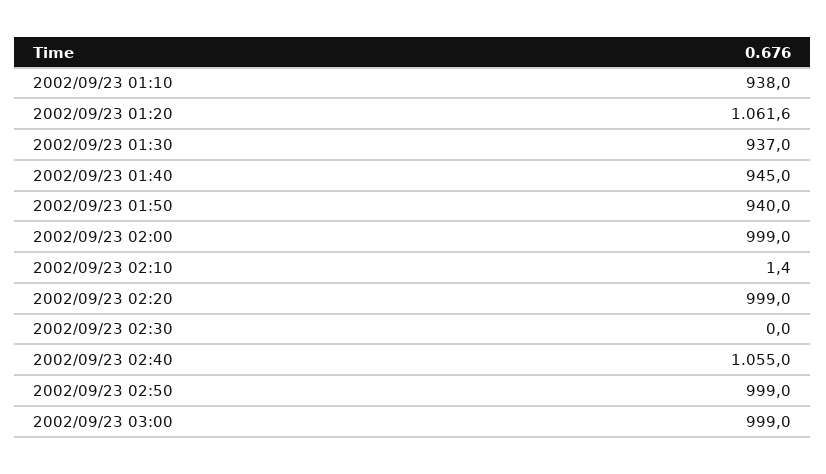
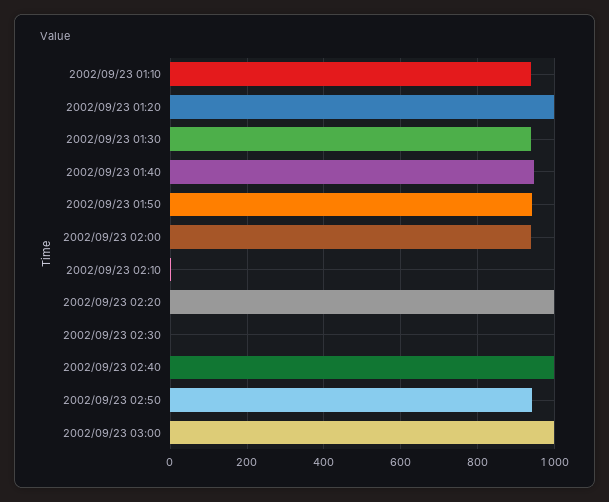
2002/09/23 01:20: 1061.6 -> 1000
2002/09/23 02:00: 999 -> 940
2002/09/23 02:40: 1055 -> 1000
2002/09/23 02:50: 999 -> 940

